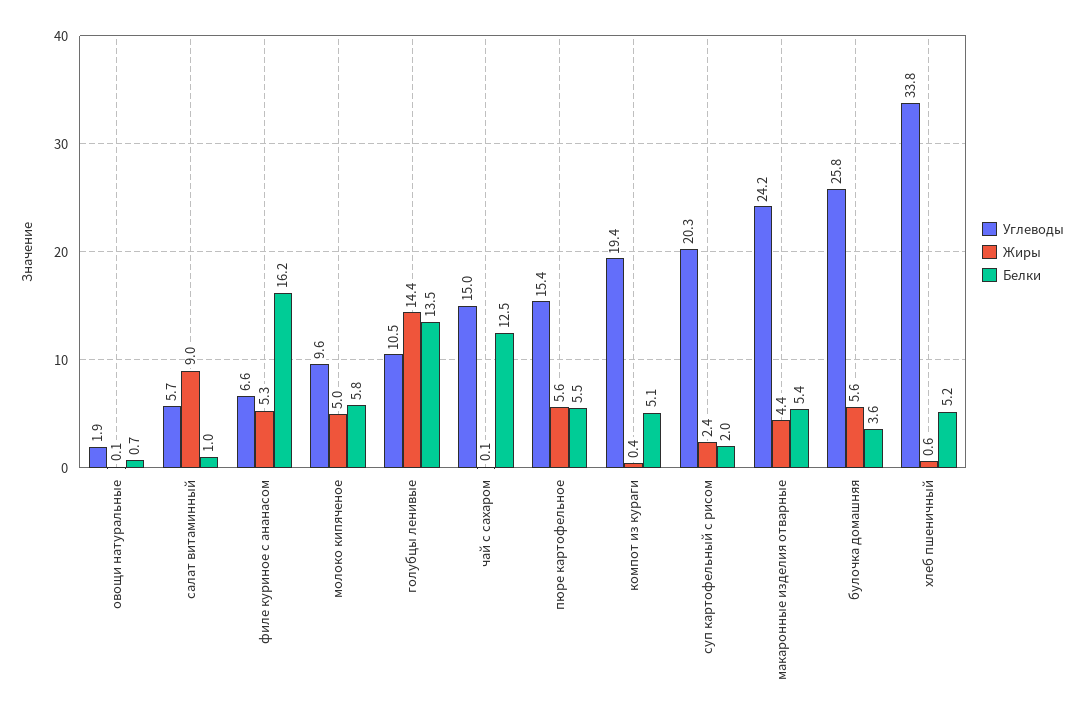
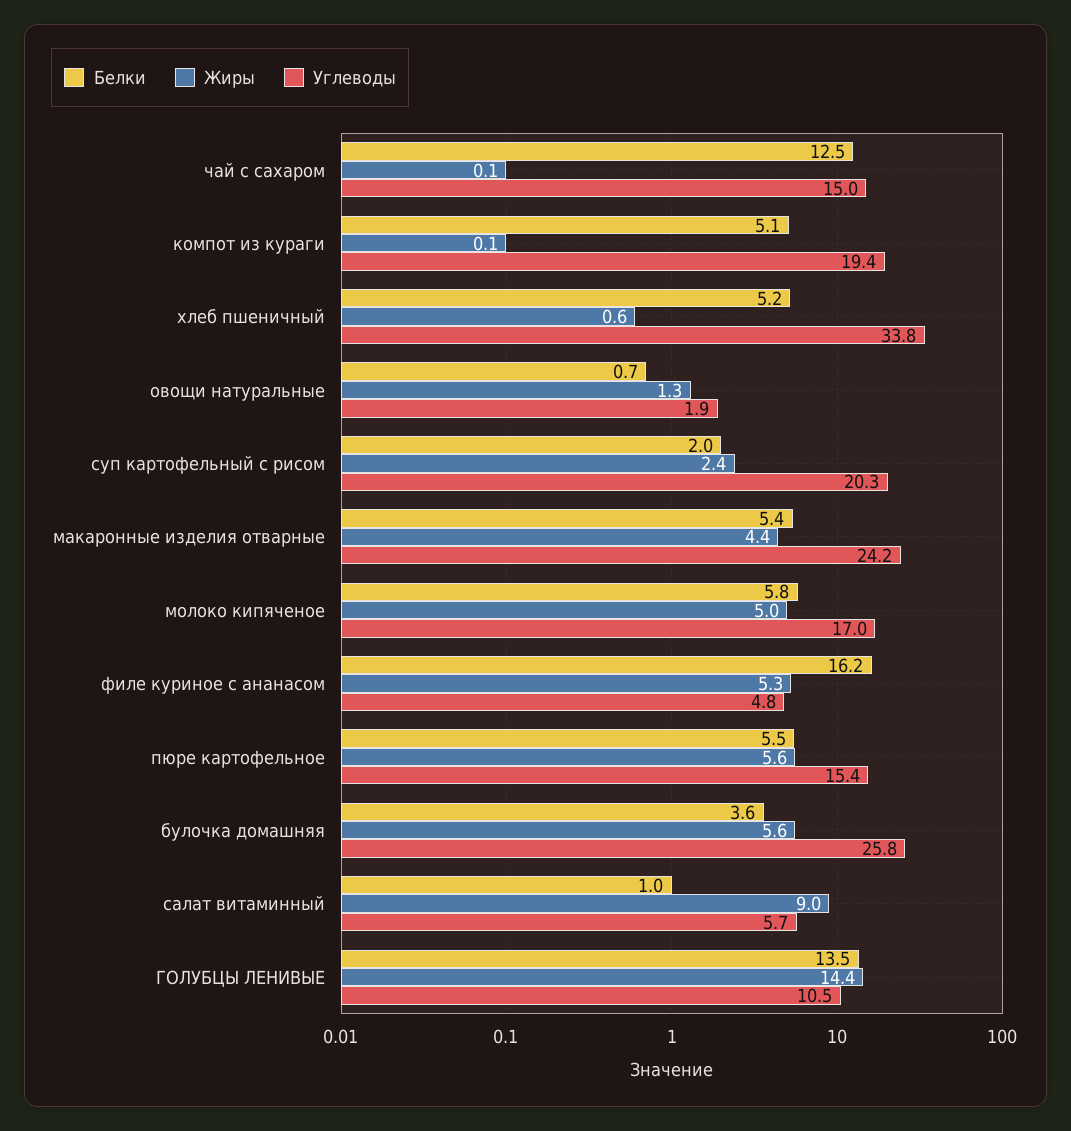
Жиры, овощи натуральные: 0.1 -> 1.3
Углеводы, филе куриное с ананасом: 6.6 -> 4.8
Углеводы, молоко кипяченое: 9.6 -> 17
Жиры, компот из кураги: 0.4 -> 0.1

